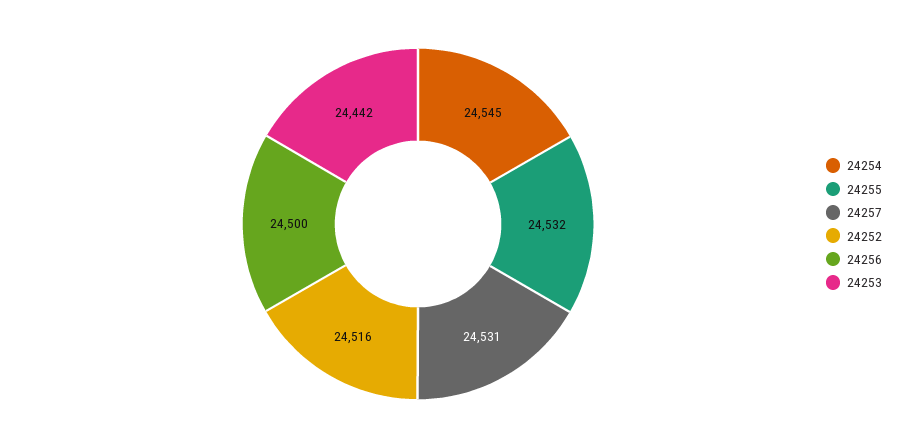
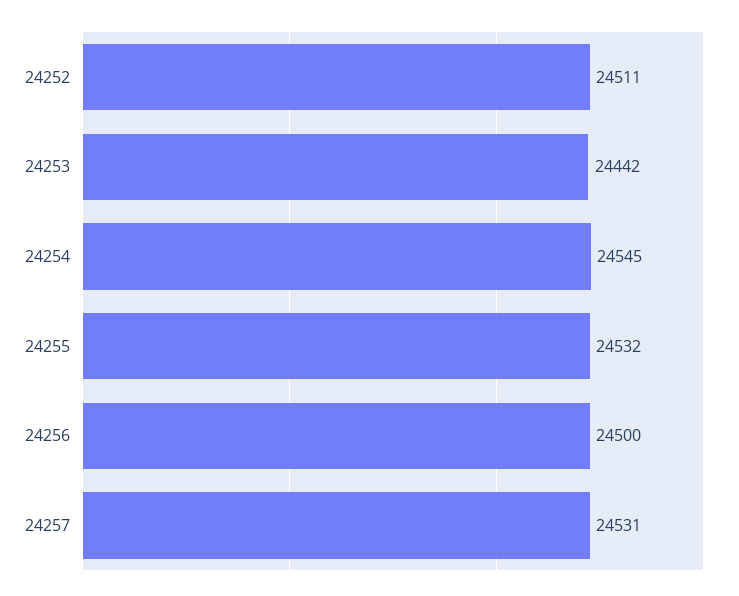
24252: 24516 -> 24511

